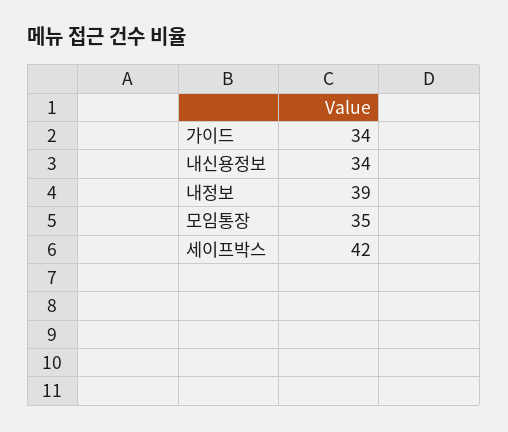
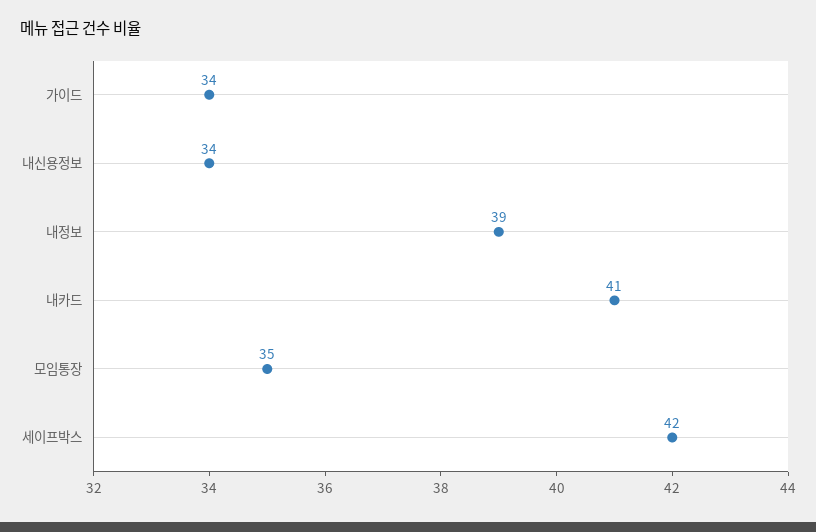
내카드: none -> 41

